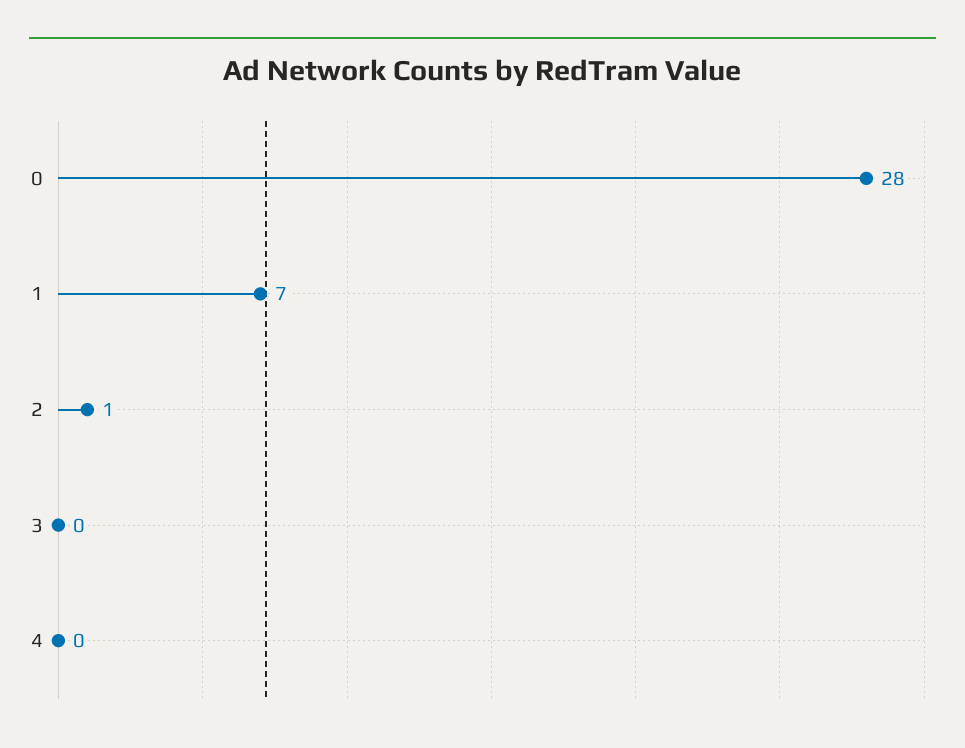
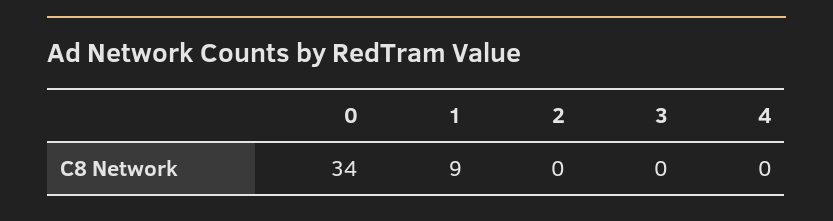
0: 28 -> 34
1: 7 -> 9
2: 1 -> 0

